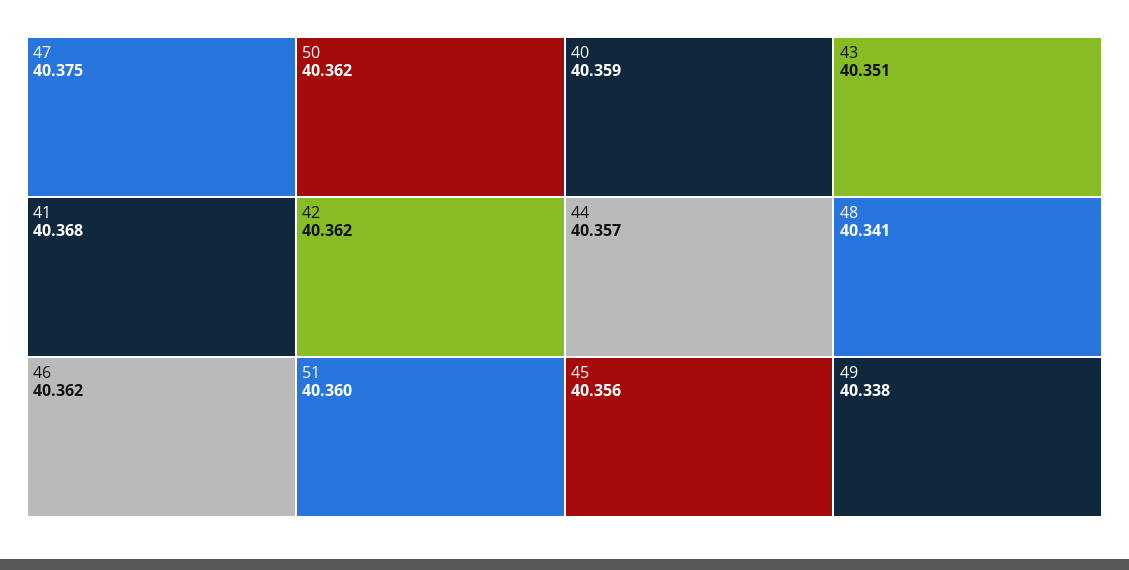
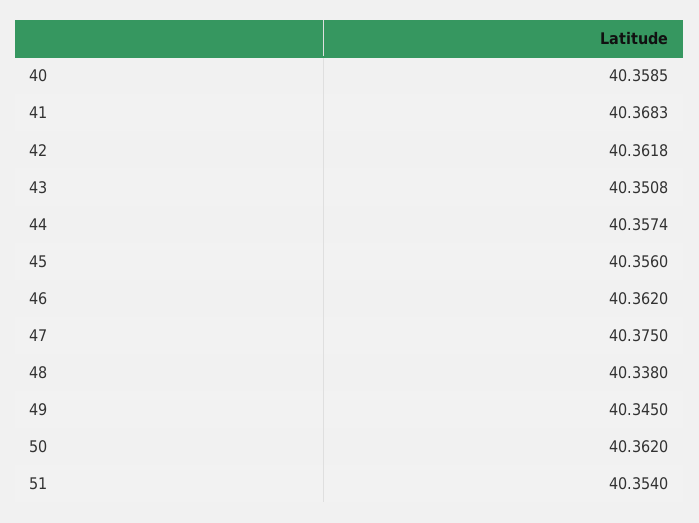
51: 40.36 -> 40.354
48: 40.341 -> 40.338
49: 40.338 -> 40.345

